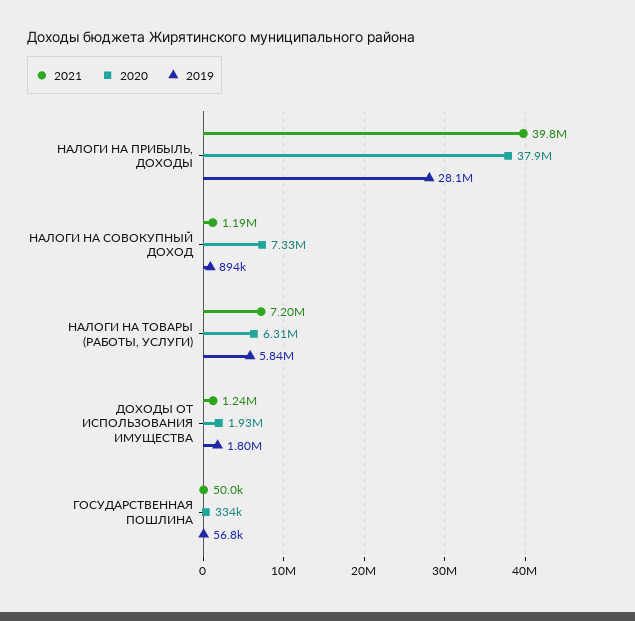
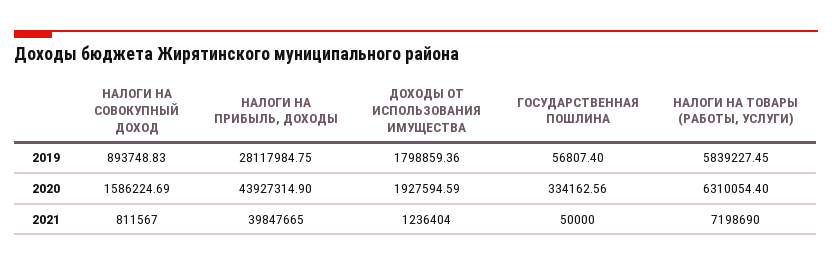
2020, НАЛОГИ НА ПРИБЫЛЬ, ДОХОДЫ: 37900000 -> 43927314.9
2021, НАЛОГИ НА СОВОКУПНЫЙ ДОХОД: 1190000 -> 811567
2020, НАЛОГИ НА СОВОКУПНЫЙ ДОХОД: 7330000 -> 1586224.69

